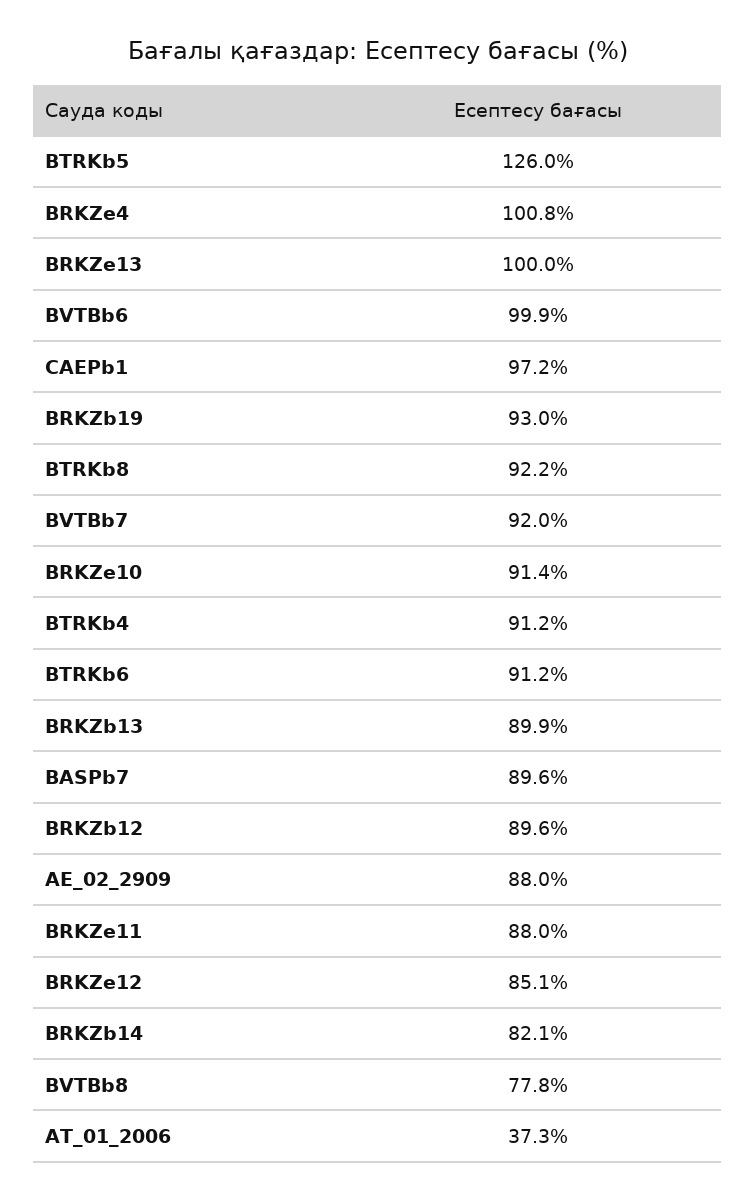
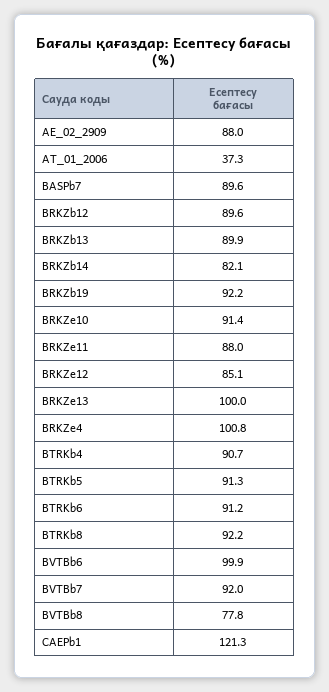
BTRKb5: 126 -> 91.3
CAEPb1: 97.2 -> 121.3
BRKZb19: 93 -> 92.2
BTRKb4: 91.2 -> 90.7

